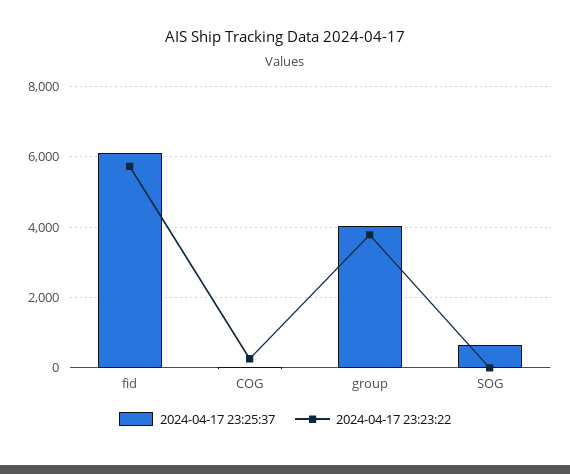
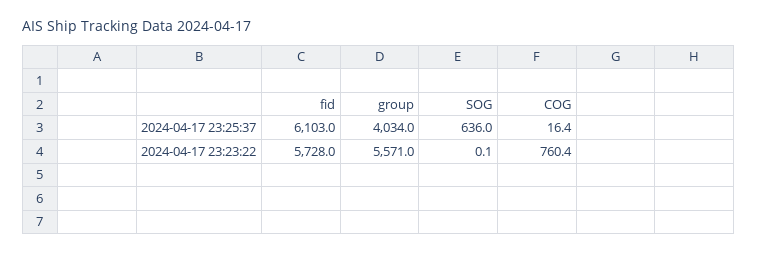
2024-04-17 23:23:22, COG: 200 -> 760.4
2024-04-17 23:23:22, group: 3800 -> 5571

